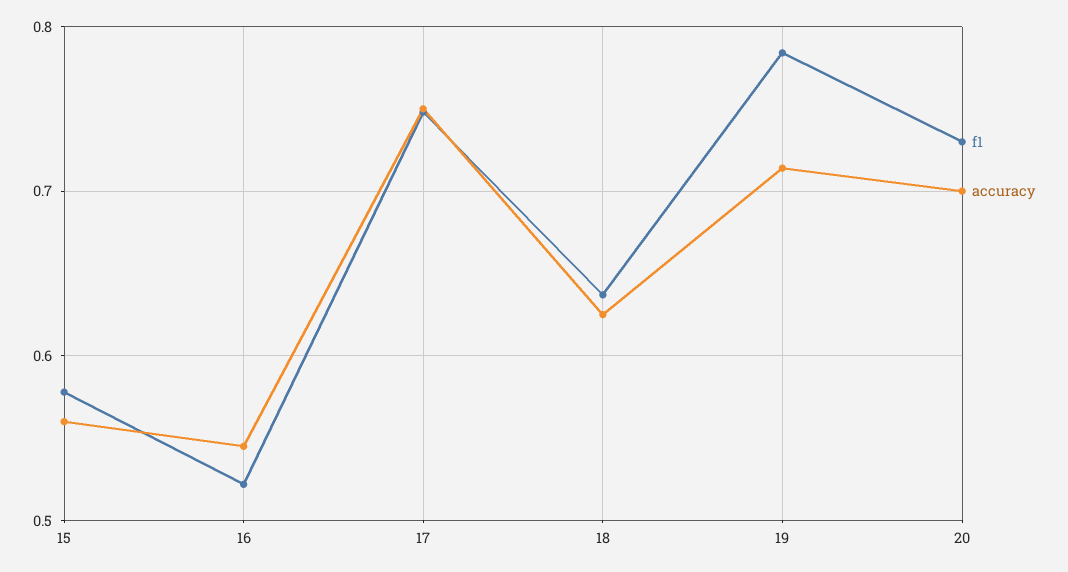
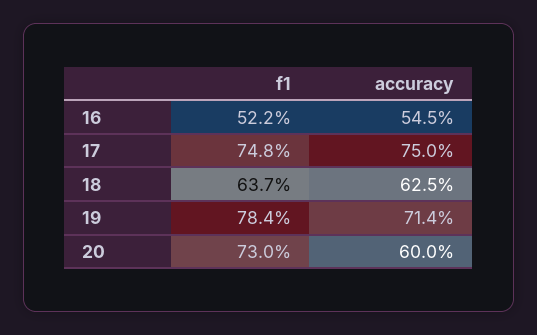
f1, 15: 0.58 -> none
accuracy, 15: 0.56 -> none
accuracy, 20: 0.7 -> 0.6

